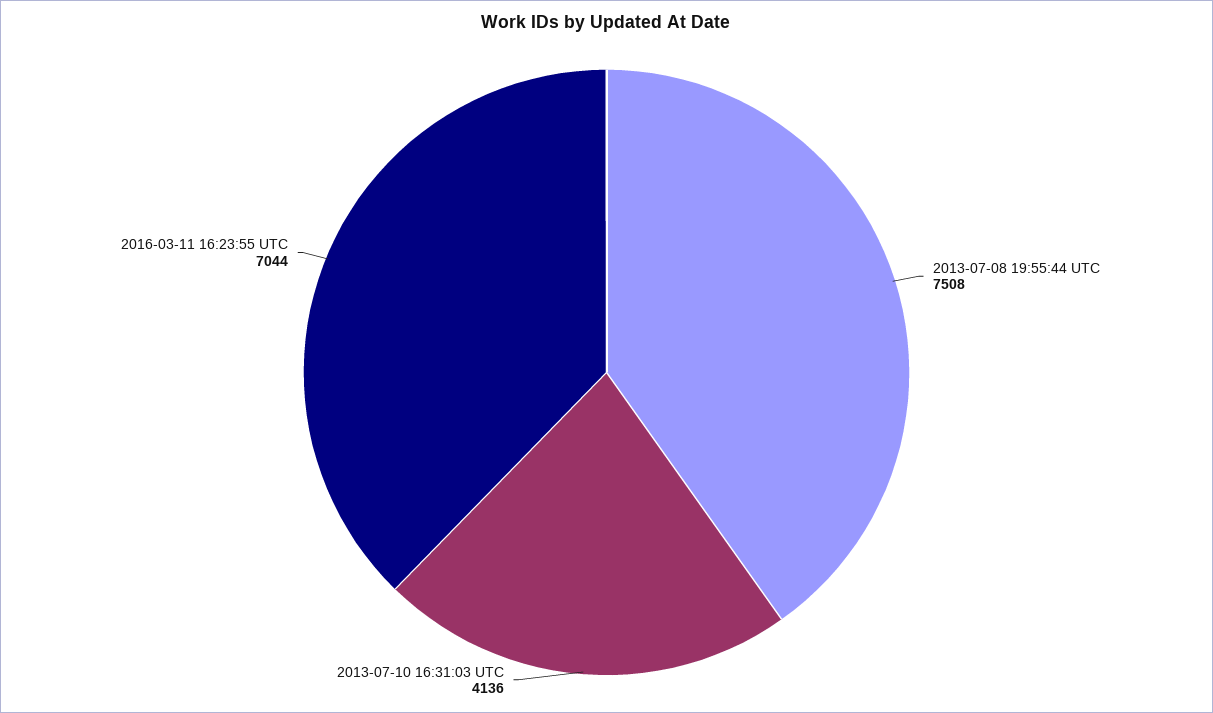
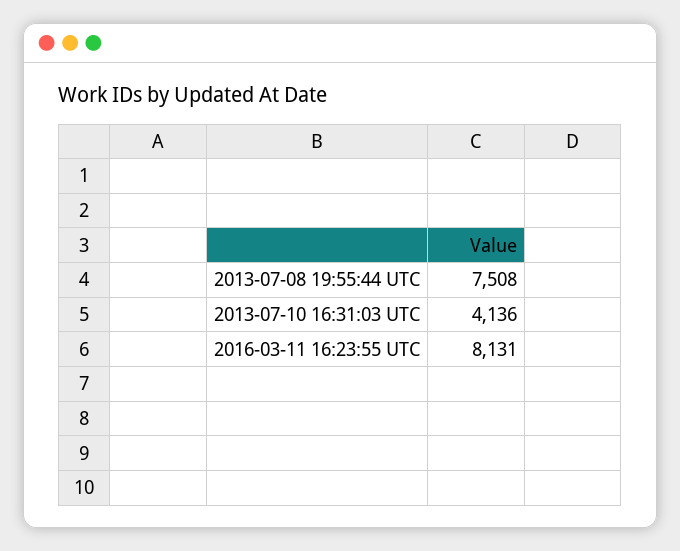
2016-03-11 16:23:55 UTC: 7044 -> 8131

